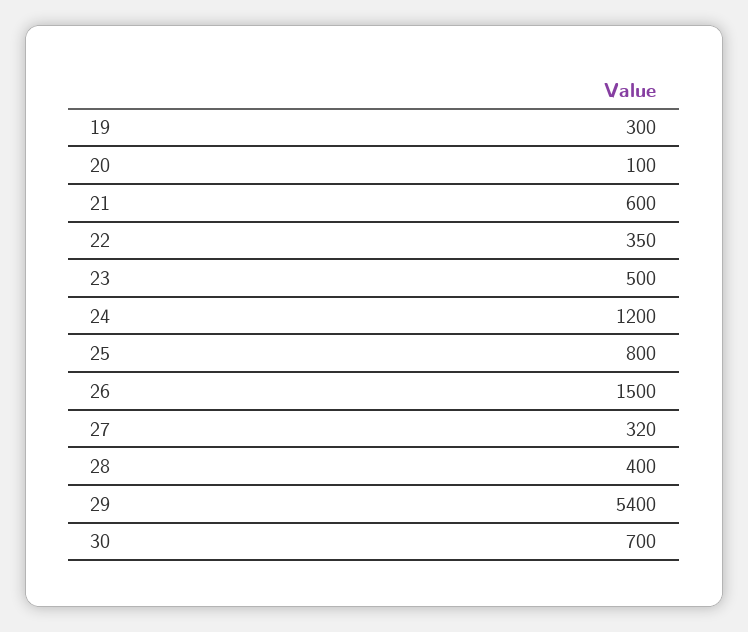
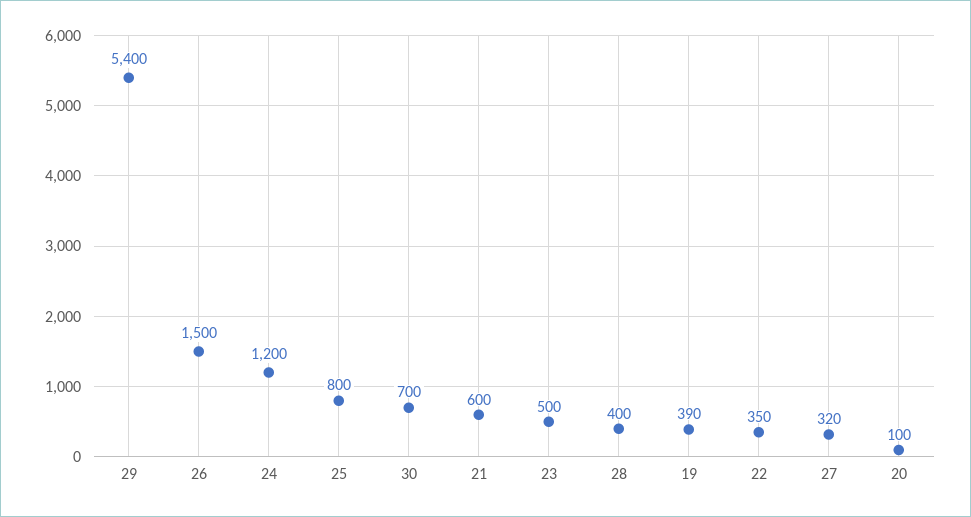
19: 300 -> 390

